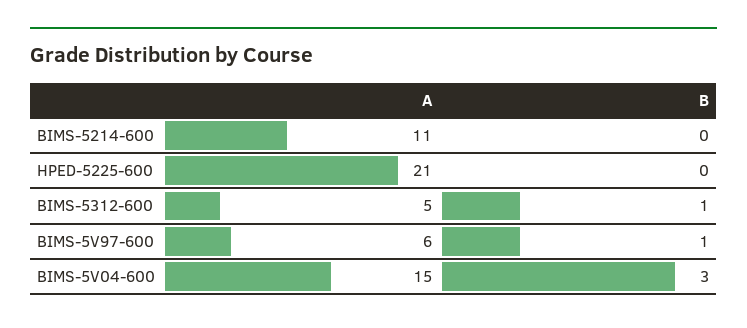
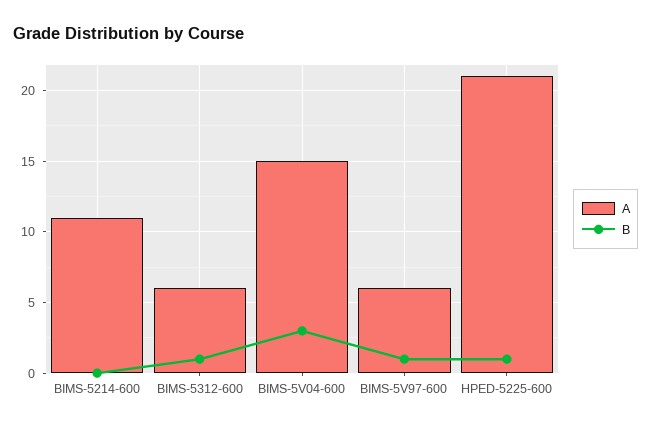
B, HPED-5225-600: 0 -> 1
A, BIMS-5312-600: 5 -> 6

